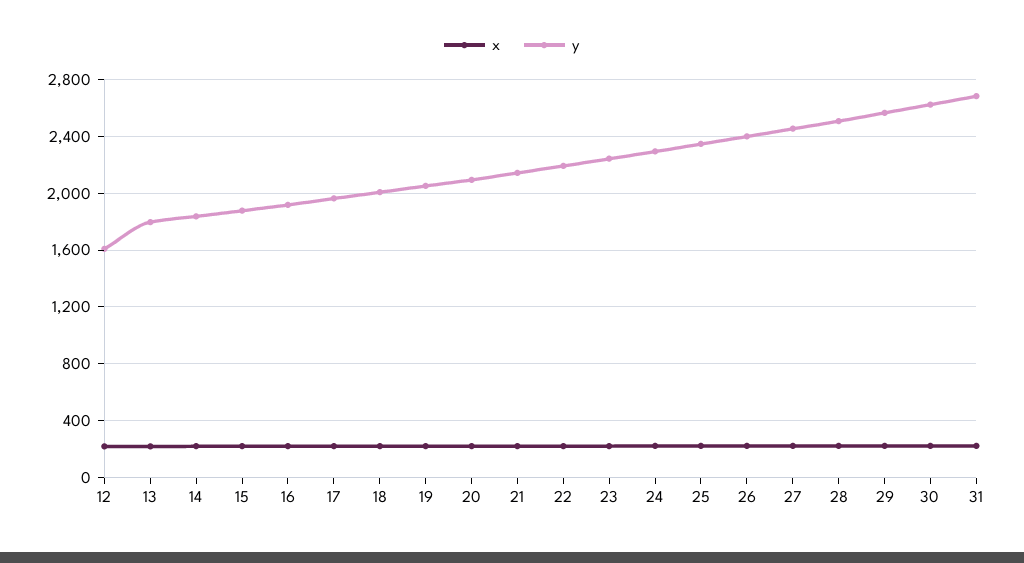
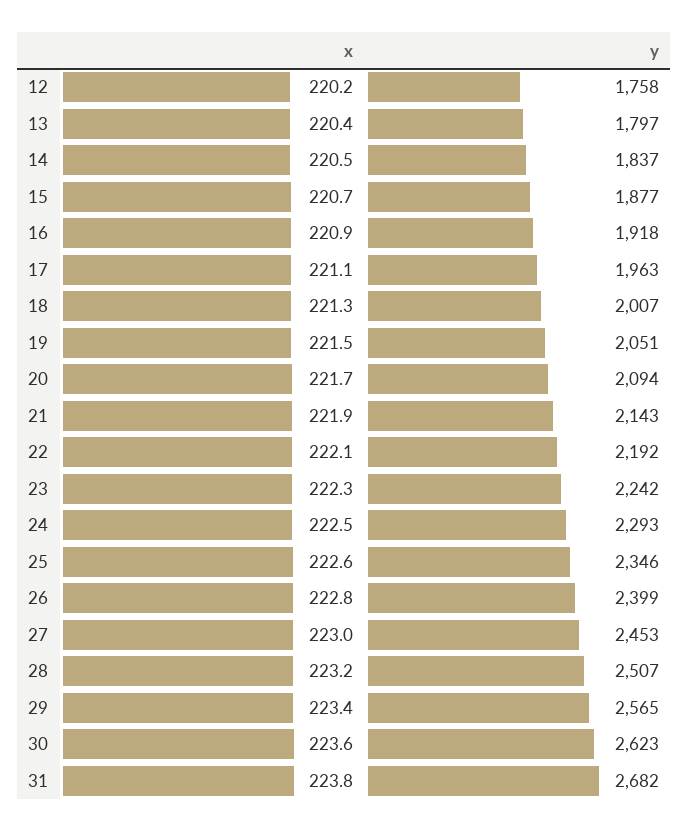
y, 12: 1600 -> 1758

